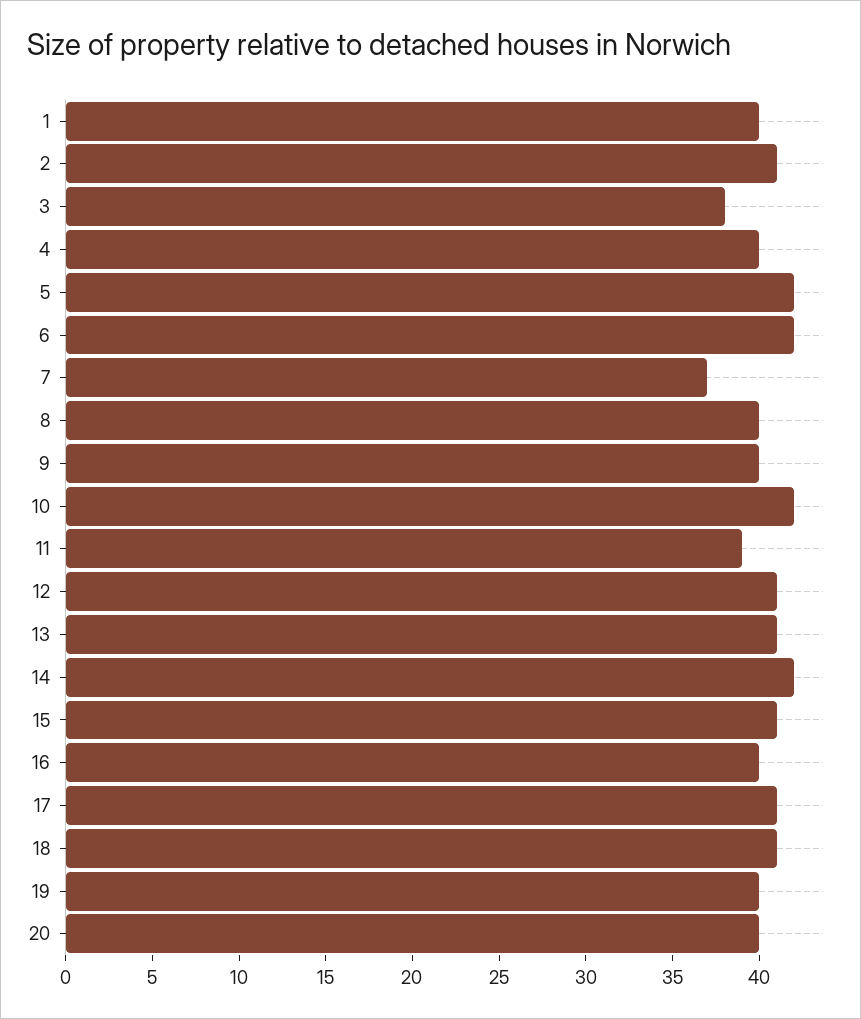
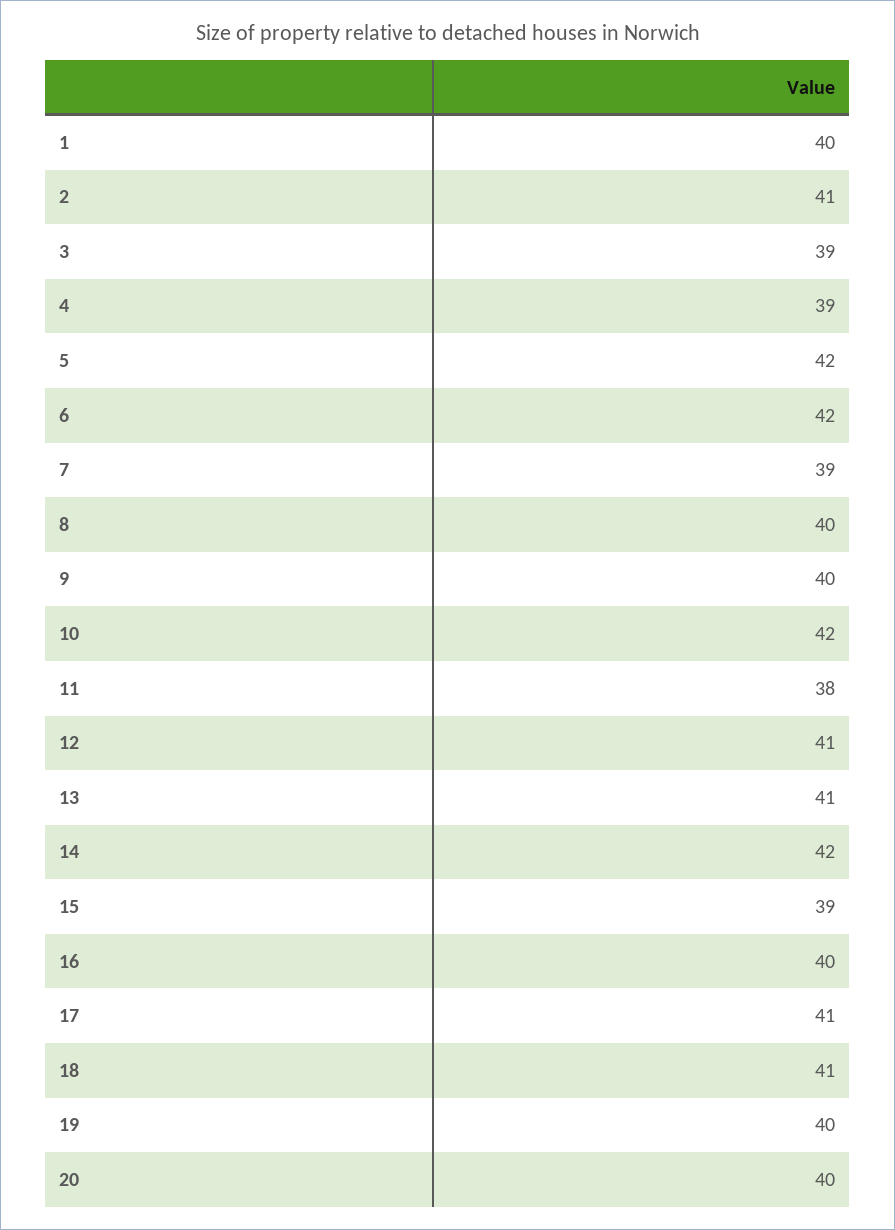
3: 38 -> 39
4: 40 -> 39
7: 37 -> 39
11: 39 -> 38
15: 41 -> 39

